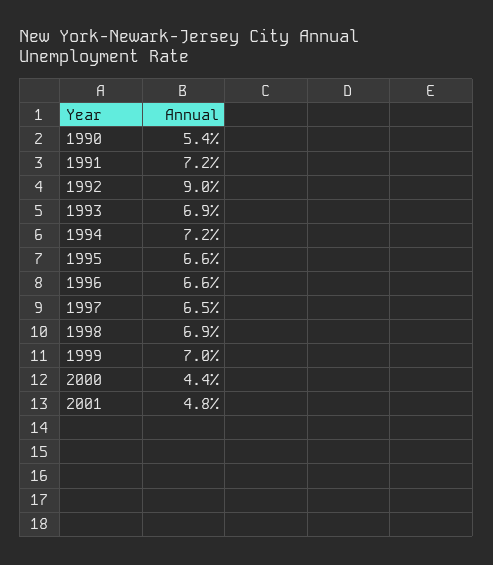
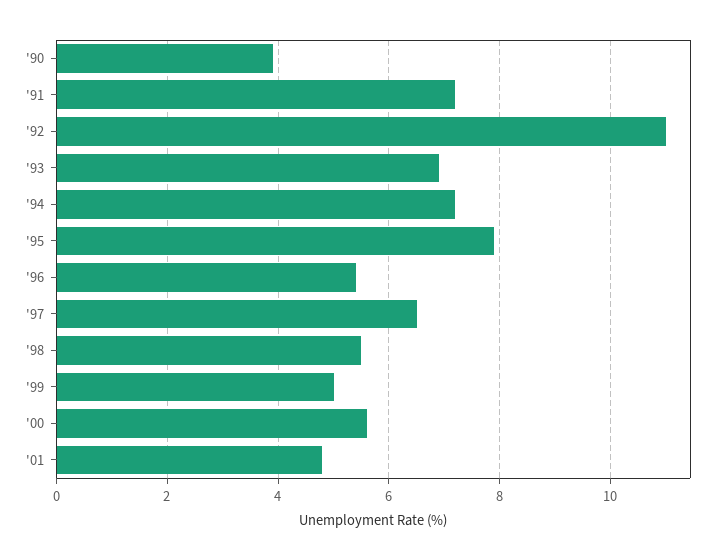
1990: 5.4 -> 4
1992: 9 -> 11
1995: 6.6 -> 8
1996: 6.6 -> 5.5
1998: 6.9 -> 5.5
1999: 7 -> 5
2000: 4.4 -> 5.5

